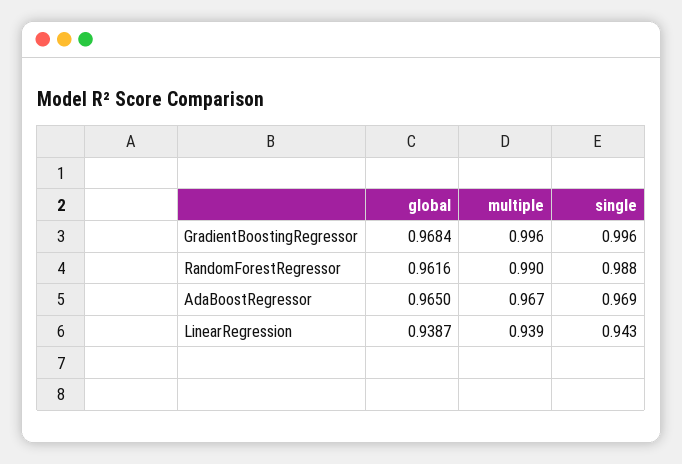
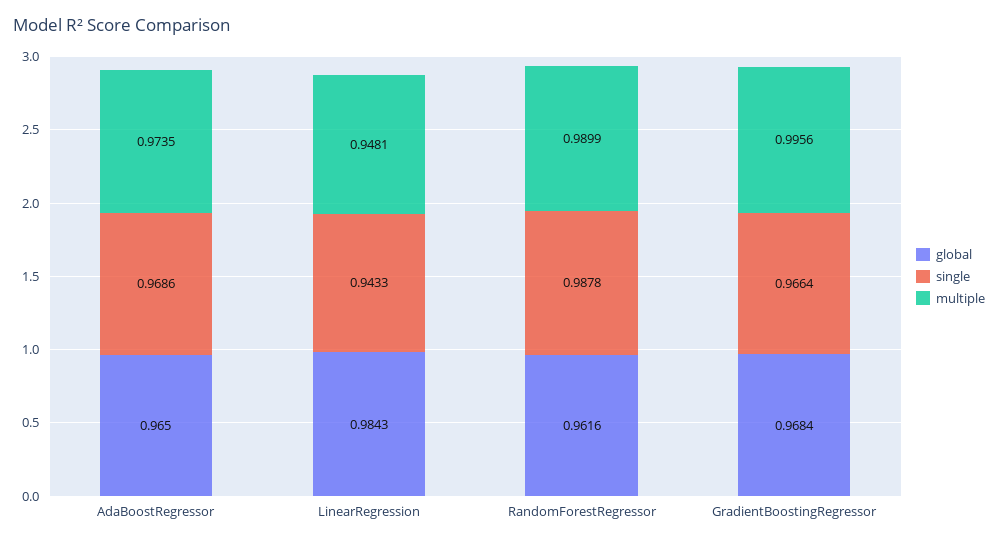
single, GradientBoostingRegressor: 0.996 -> 0.9664
multiple, AdaBoostRegressor: 0.967 -> 0.9735
global, LinearRegression: 0.9387 -> 0.9843
multiple, LinearRegression: 0.939 -> 0.9481

